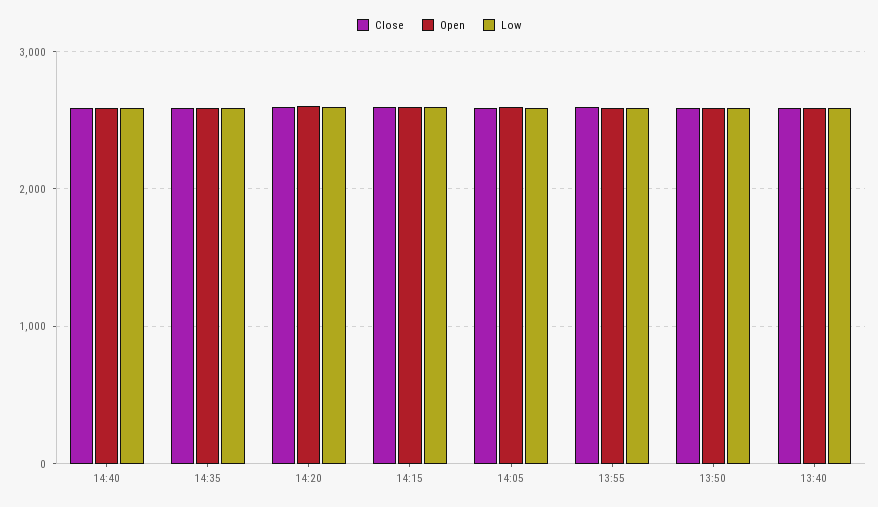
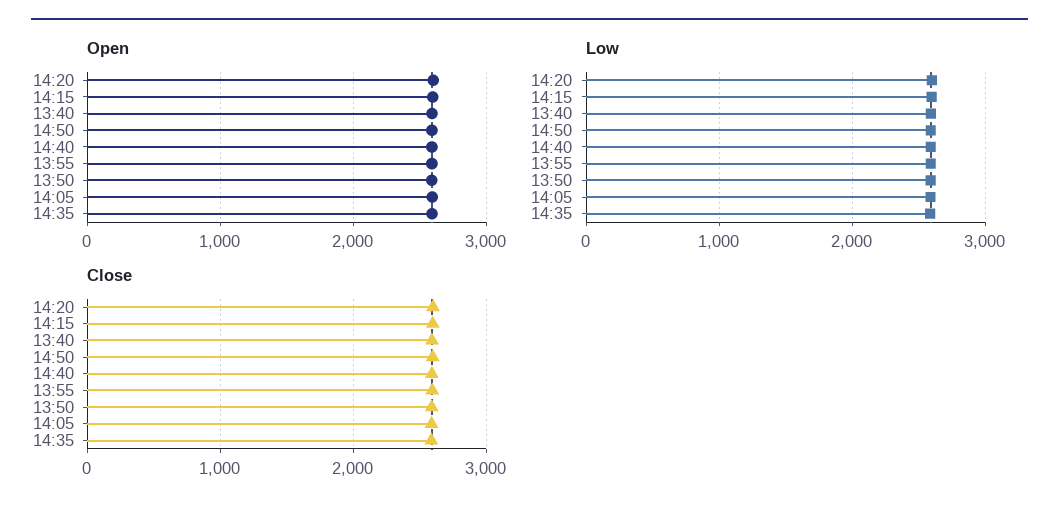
Open, 14:50: none -> 2600
Low, 14:50: none -> 2600
Close, 14:50: none -> 2600

